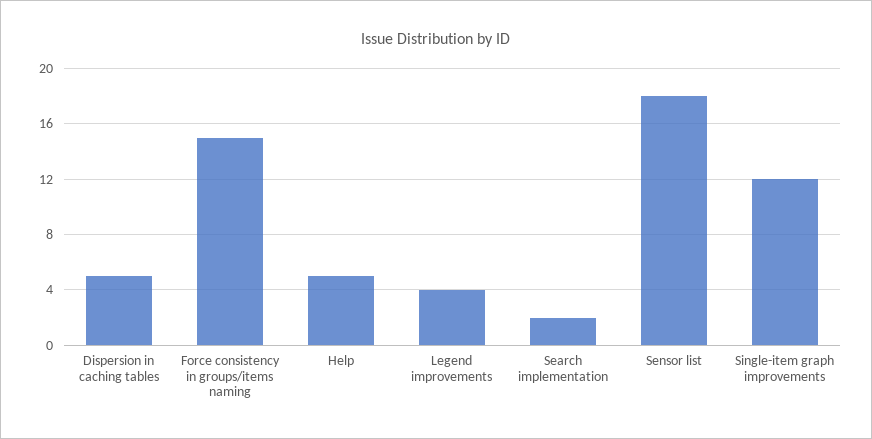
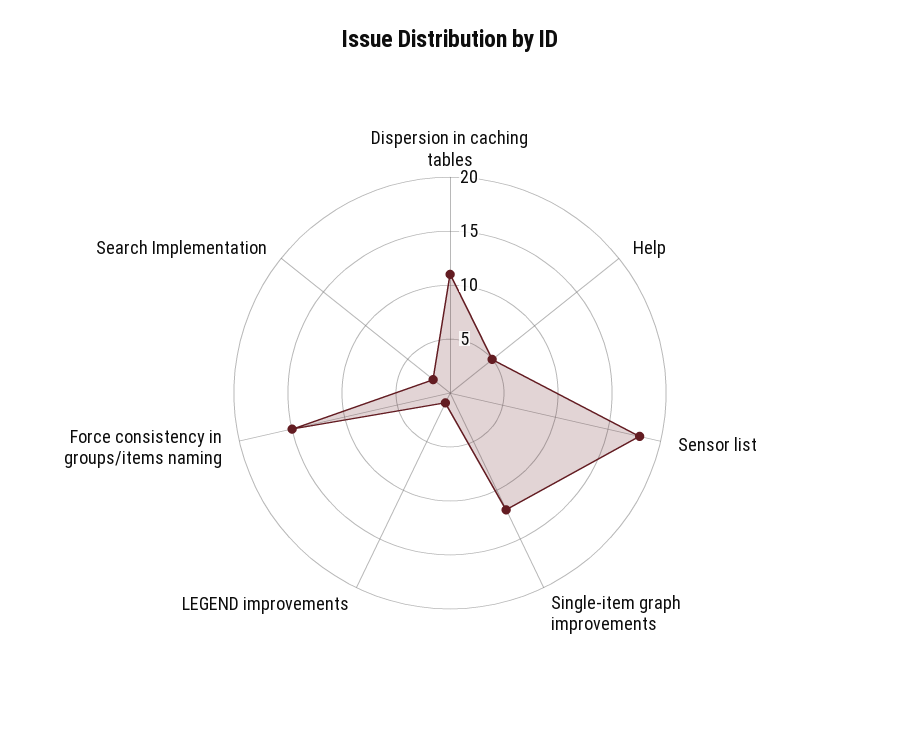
Dispersion in caching tables: 5 -> 11
Legend improvements: 4 -> 1

